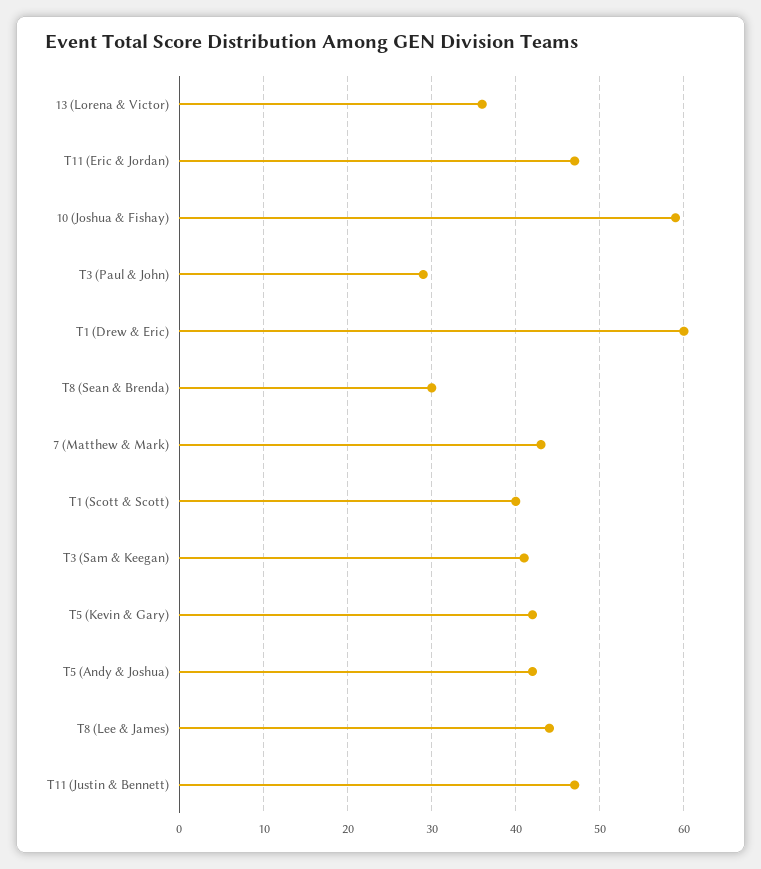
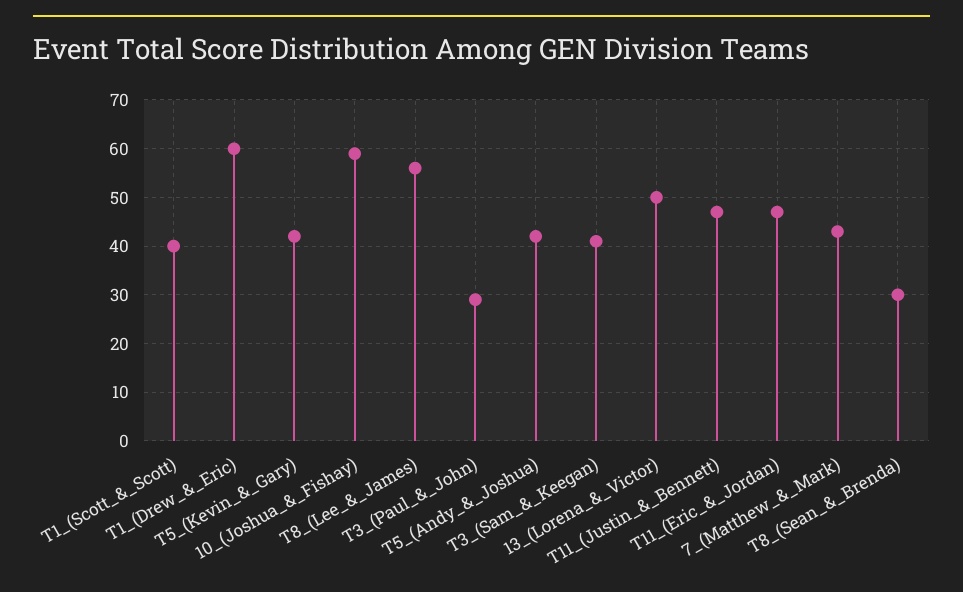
13 (Lorena & Victor): 36 -> 50
T8 (Lee & James): 44 -> 55

